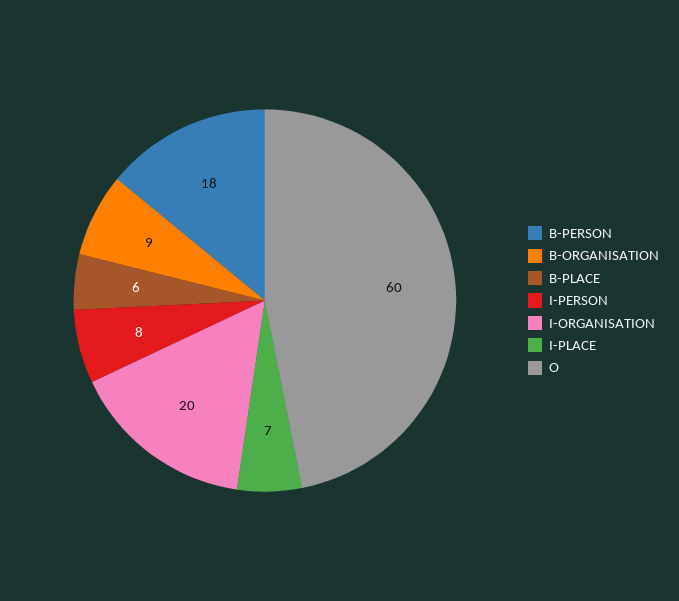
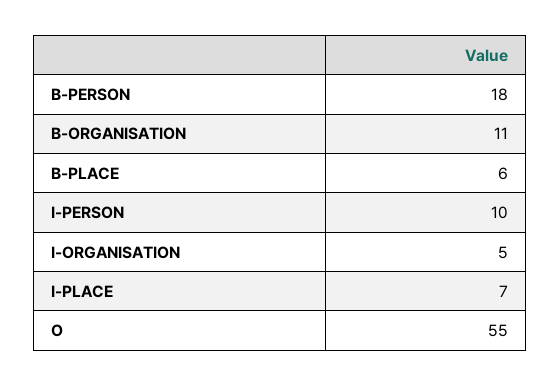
B-ORGANISATION: 9 -> 11
I-PERSON: 8 -> 10
I-ORGANISATION: 20 -> 5
O: 60 -> 55

